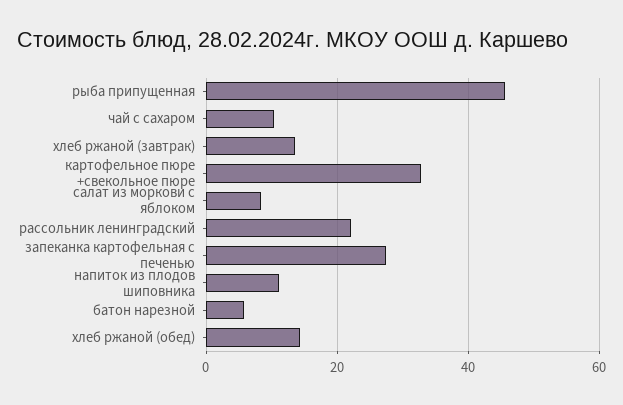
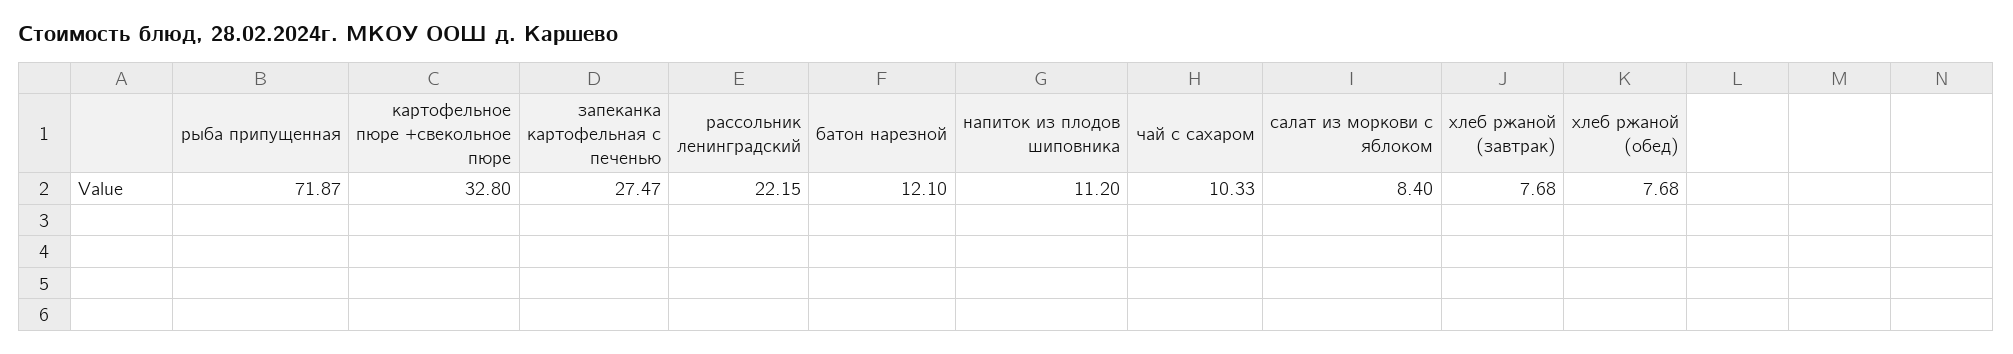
рыба припущенная: 46 -> 71.87
хлеб ржаной (завтрак): 14 -> 7.68
батон нарезной: 6 -> 12.1
хлеб ржаной (обед): 14 -> 7.68

